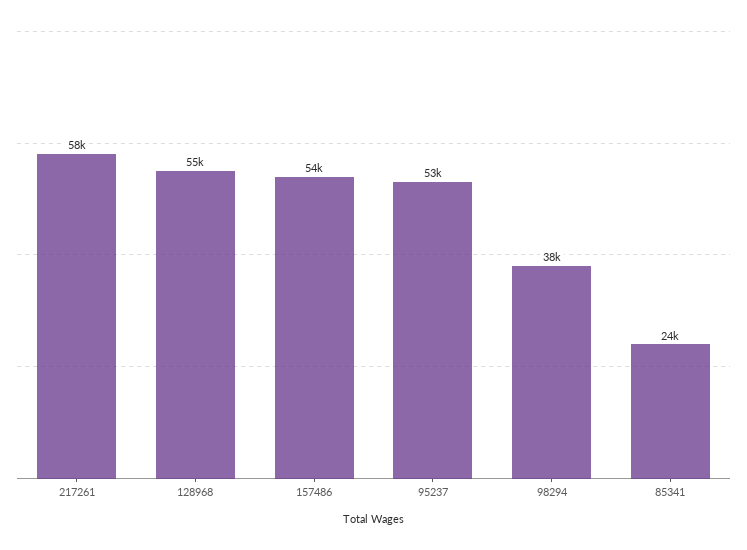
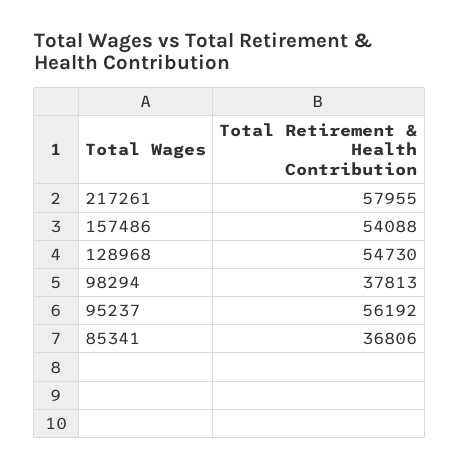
95237: 53000 -> 56192
85341: 24000 -> 36806

